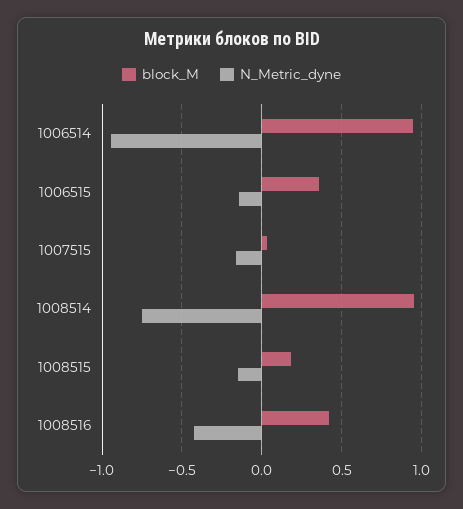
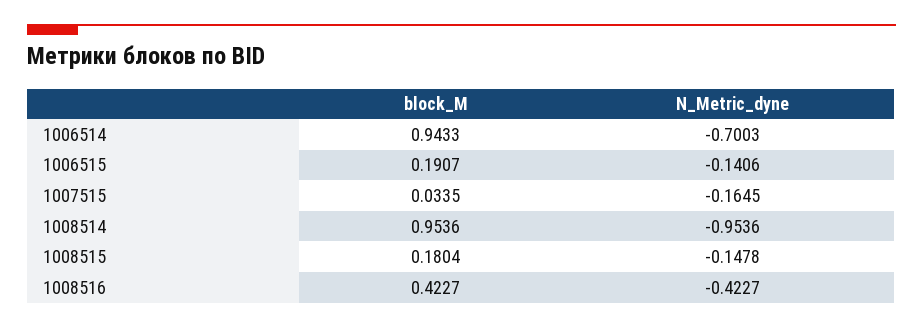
N_Metric_dyne, 1006514: -0.95 -> -0.7003
block_M, 1006515: 0.35 -> 0.1907
N_Metric_dyne, 1008514: -0.75 -> -0.9536

